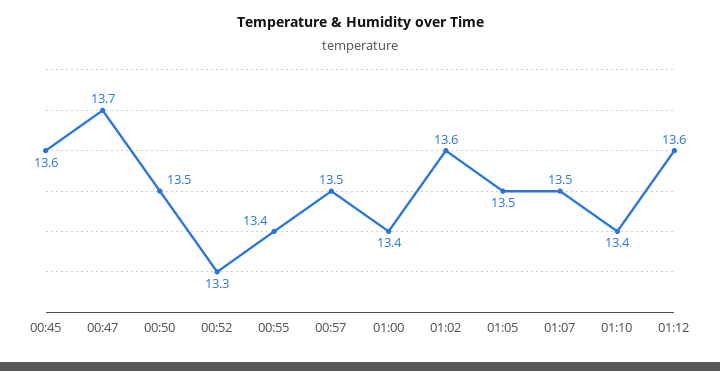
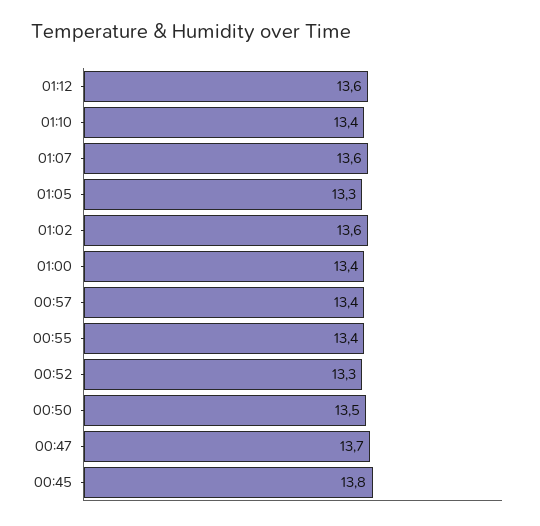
00:45: 13.6 -> 13.8
00:57: 13.5 -> 13.4
01:05: 13.5 -> 13.3
01:07: 13.5 -> 13.6

